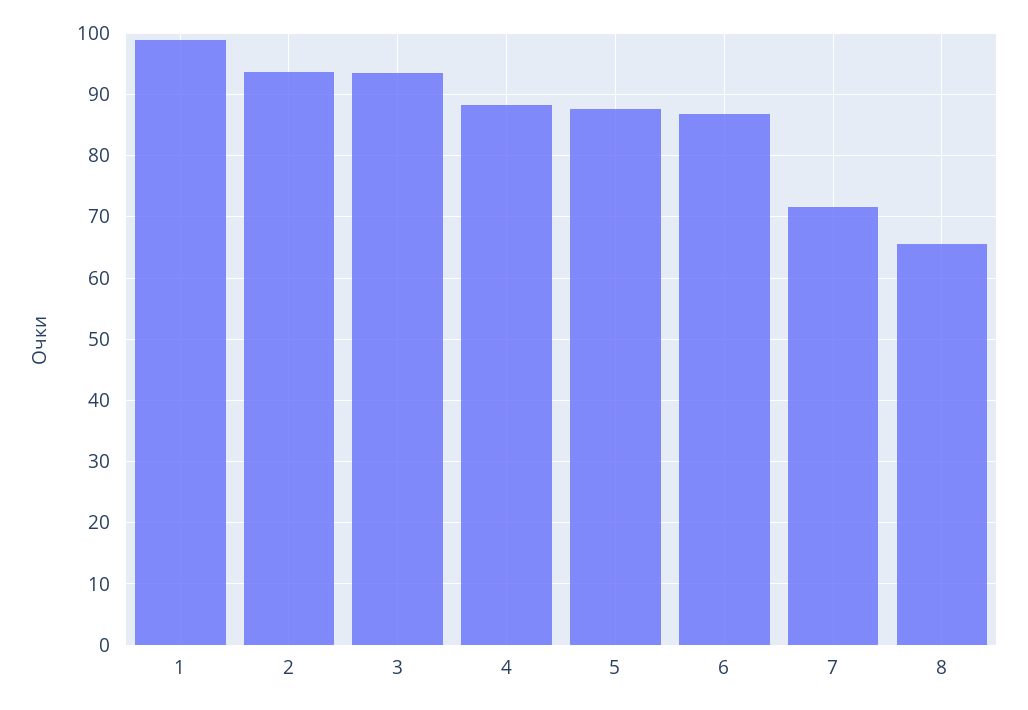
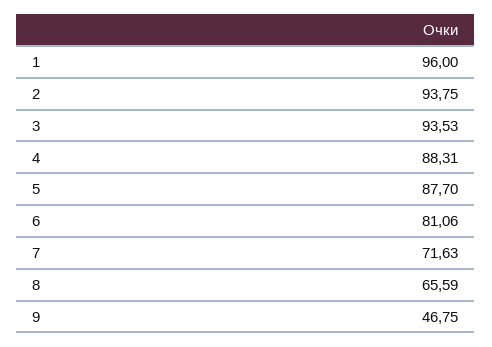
1: 99 -> 96
6: 87 -> 81.06
9: none -> 46.75

